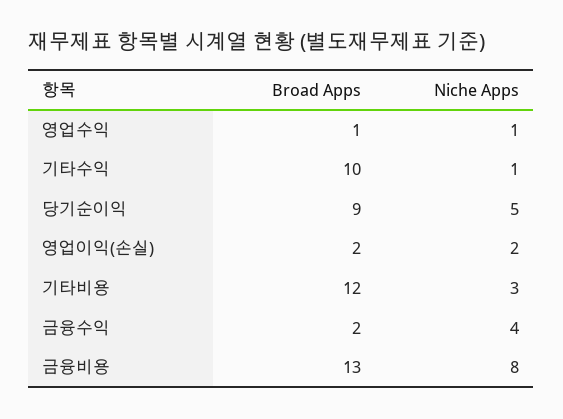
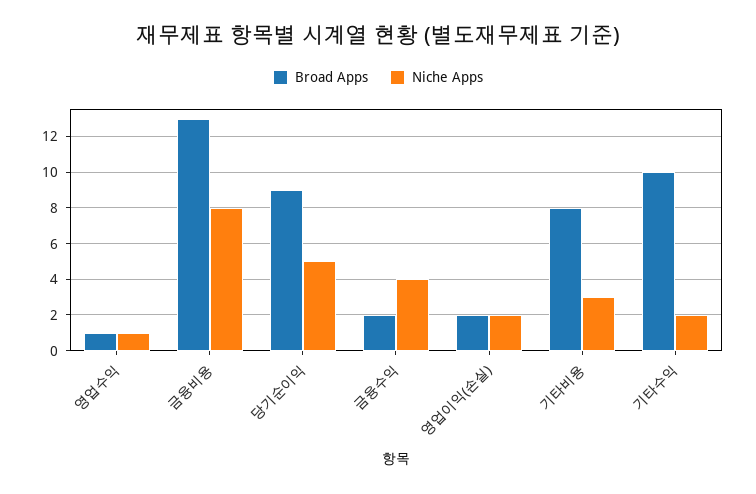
Niche Apps, 기타수익: 1 -> 2
Broad Apps, 기타비용: 12 -> 8

